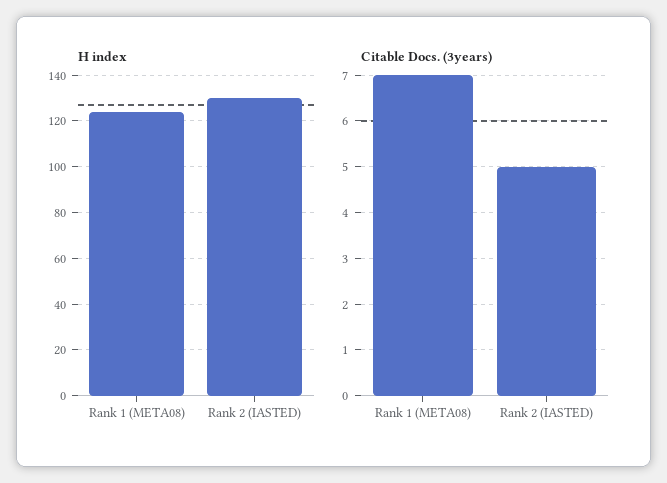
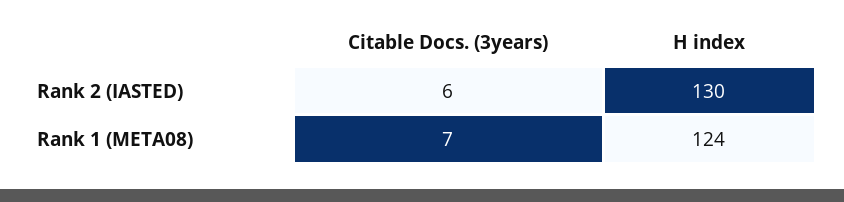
Citable Docs. (3years), Rank 2 (IASTED): 5 -> 6

